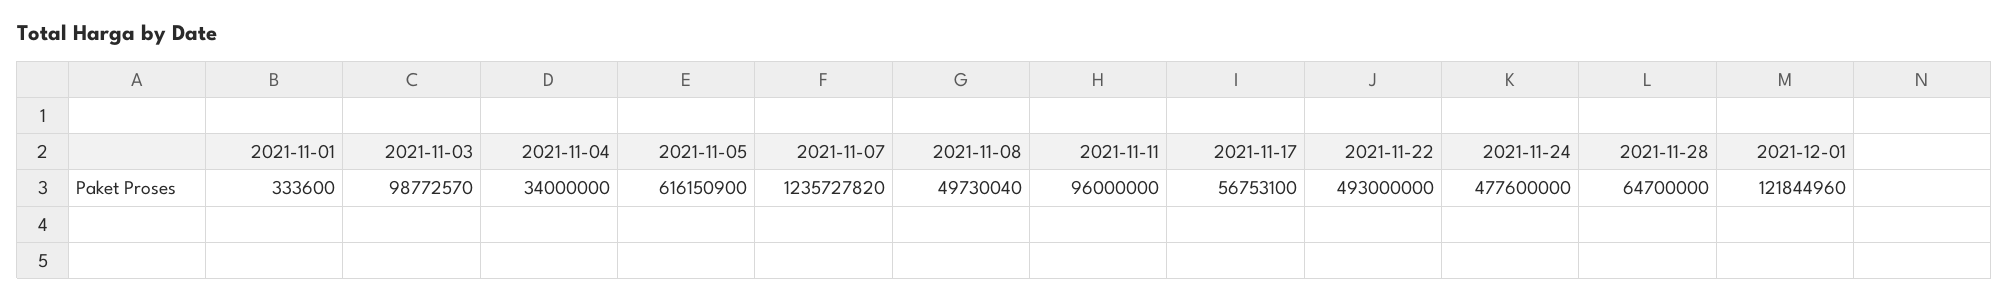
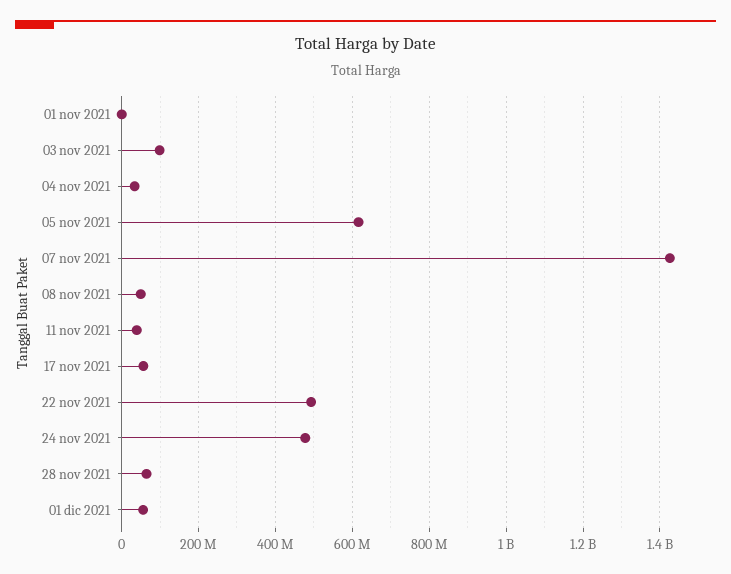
2021-11-07: 1235727820 -> 1420000000
2021-11-11: 96000000 -> 40000000
2021-12-01: 121844960 -> 60000000

